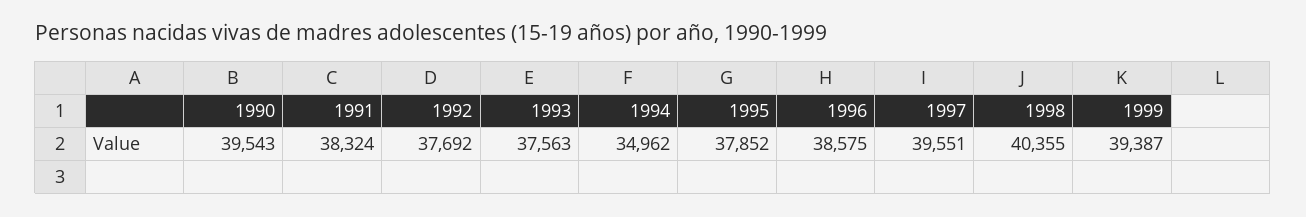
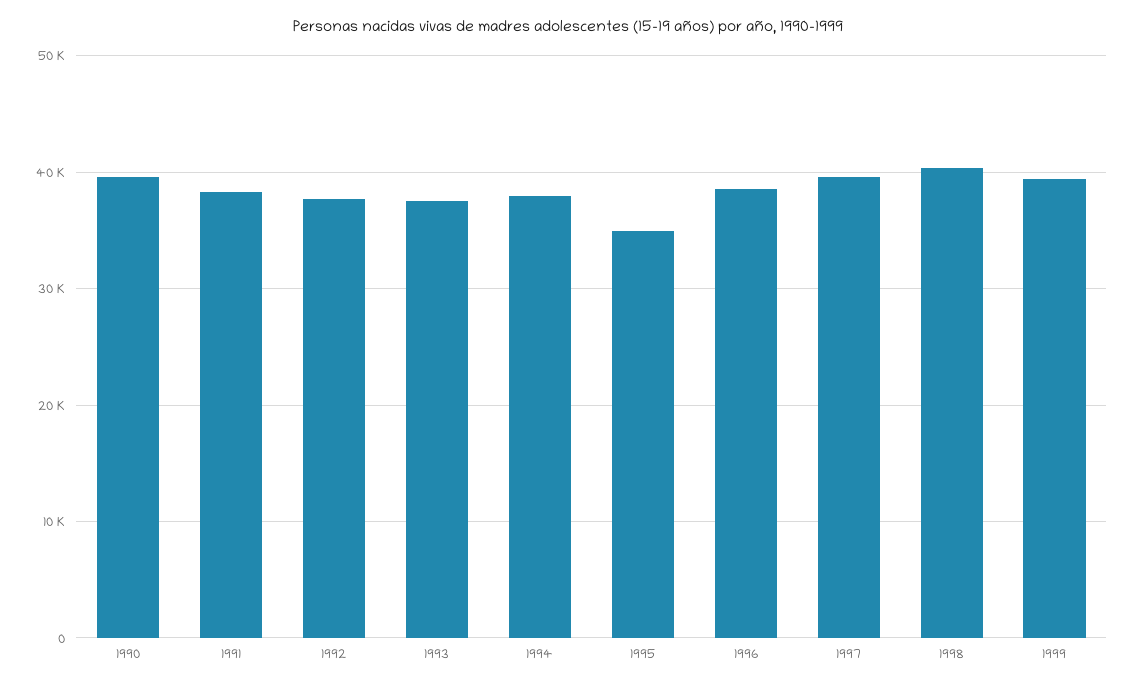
1994: 34962 -> 38000
1995: 37852 -> 35000

